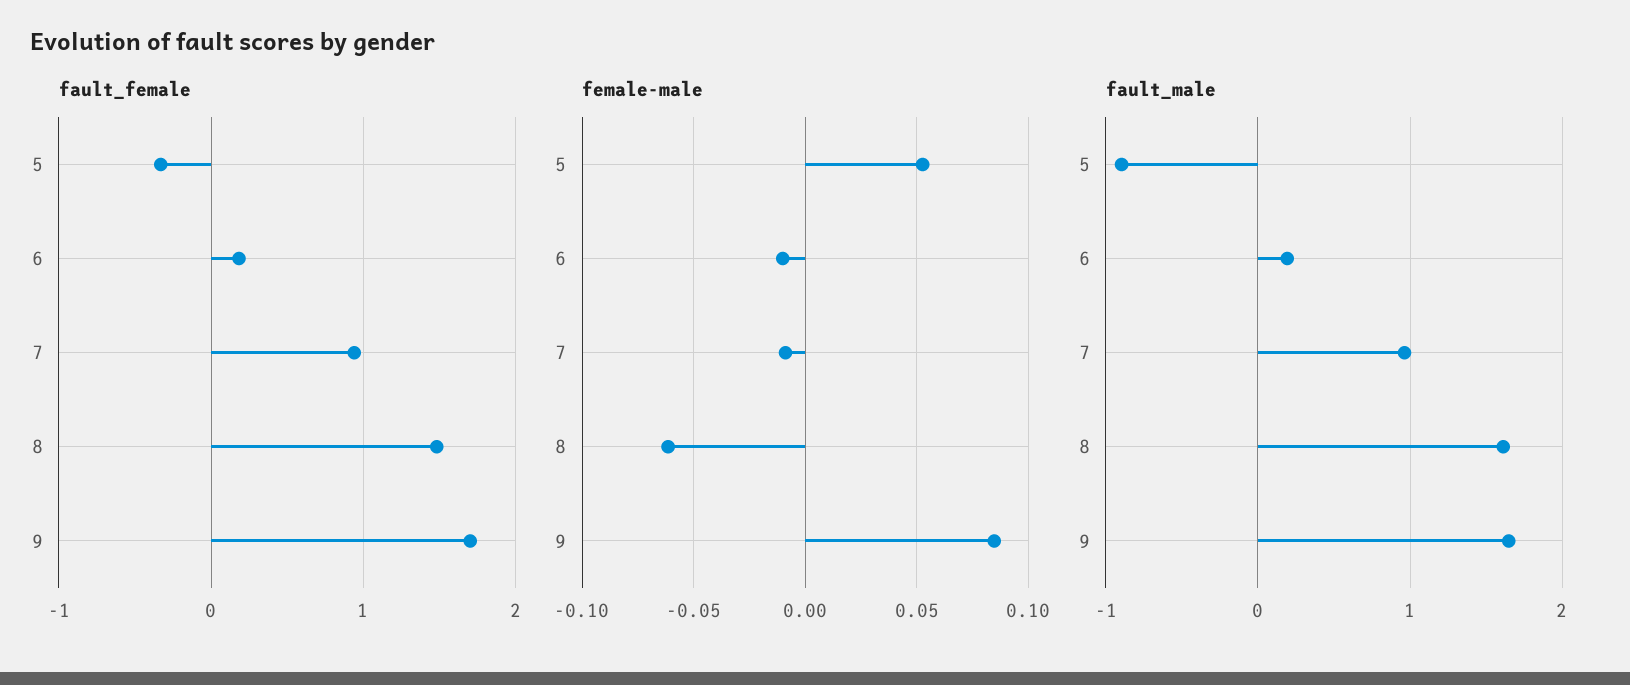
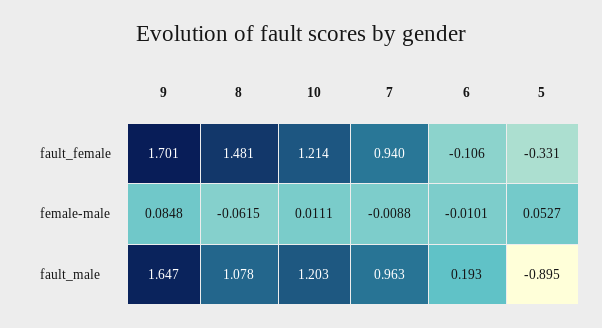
fault_female, 6: 0.2 -> -0.106
fault_male, 8: 1.6 -> 1.078
fault_female, 10: none -> 1.214
female-male, 10: none -> 0.0111
fault_male, 10: none -> 1.203

